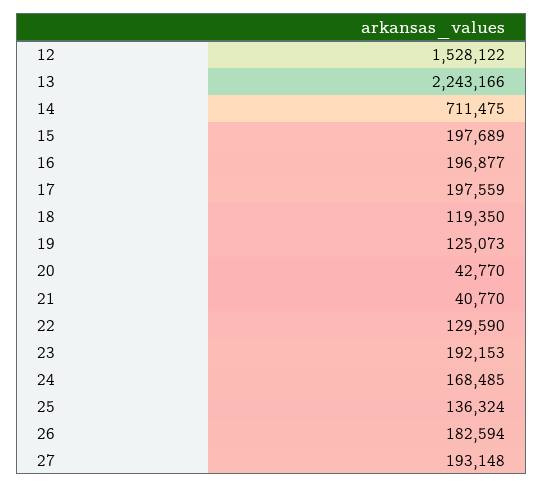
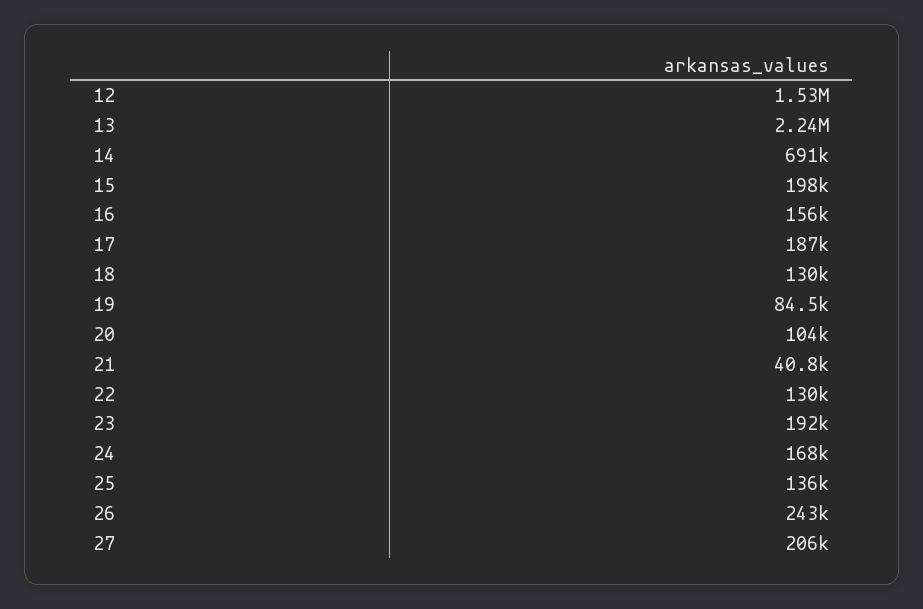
14: 711475 -> 691000
16: 196877 -> 156000
17: 197559 -> 187000
18: 119350 -> 130000
19: 125073 -> 84500
20: 42770 -> 104000
26: 182594 -> 243000
27: 193148 -> 206000

